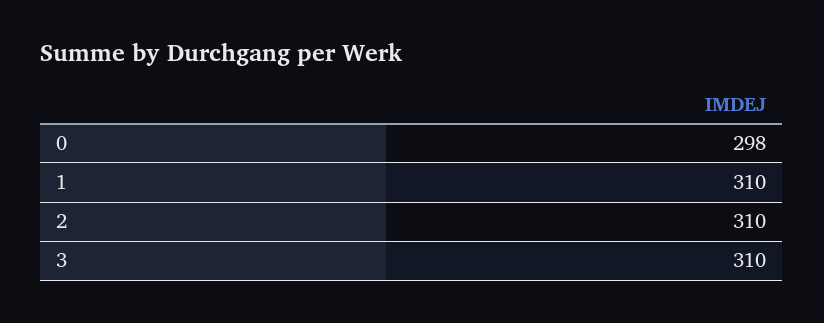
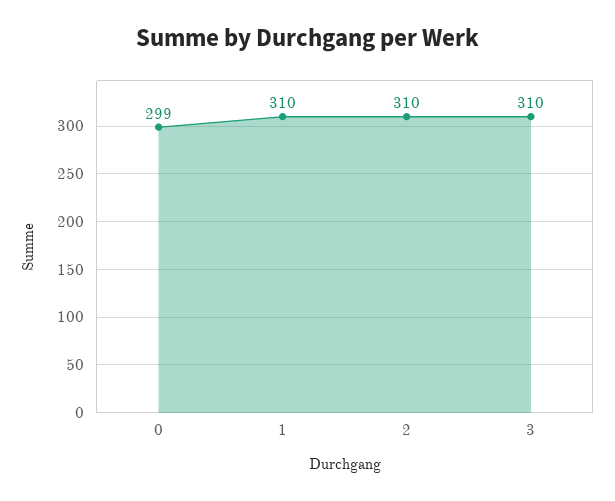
0: 298 -> 299

